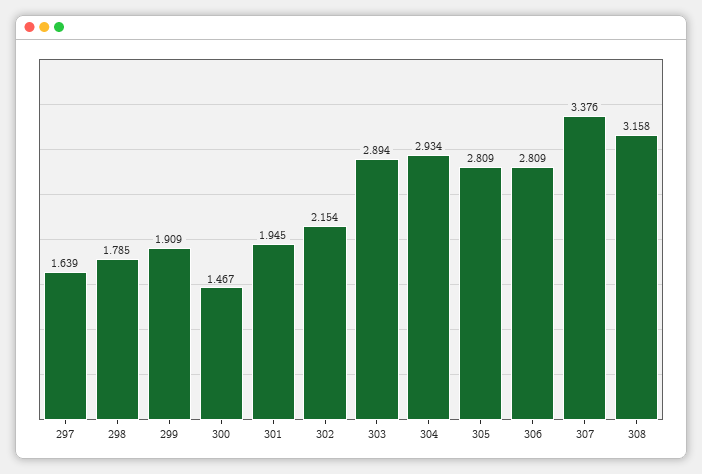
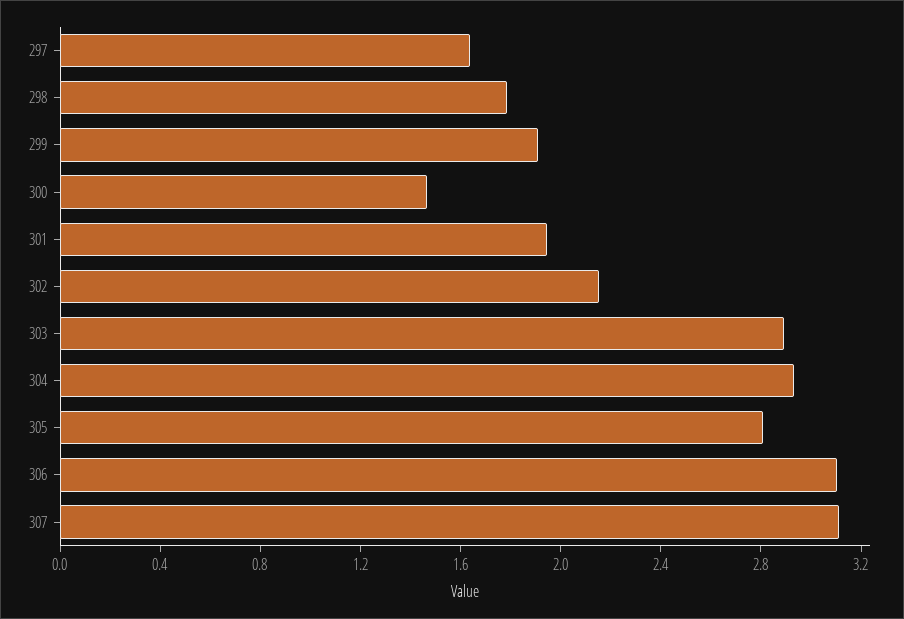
306: 2.809 -> 3.1
307: 3.376 -> 3.1
308: 3.158 -> none

